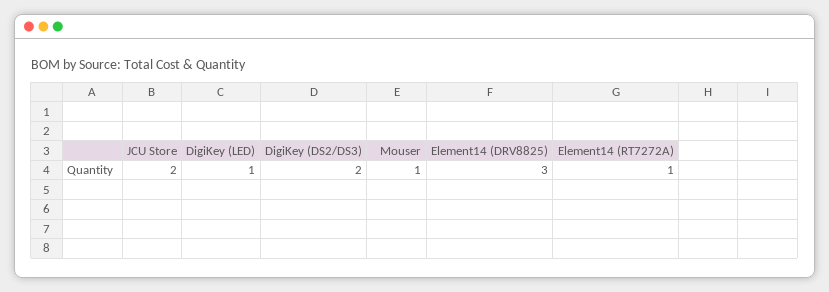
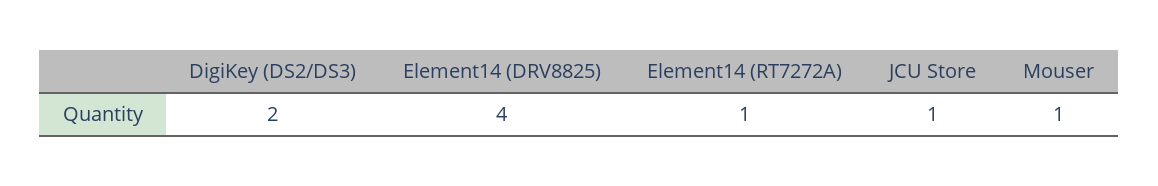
JCU Store: 2 -> 1
DigiKey (LED): 1 -> none
Element14 (DRV8825): 3 -> 4

